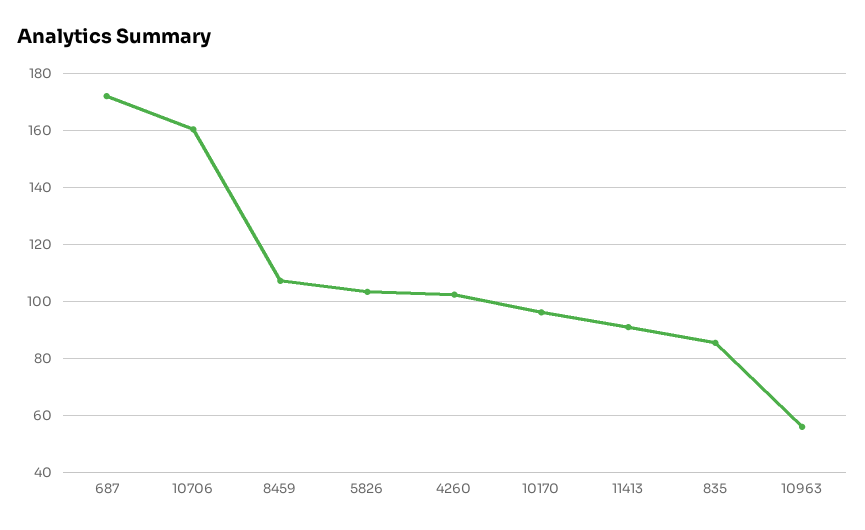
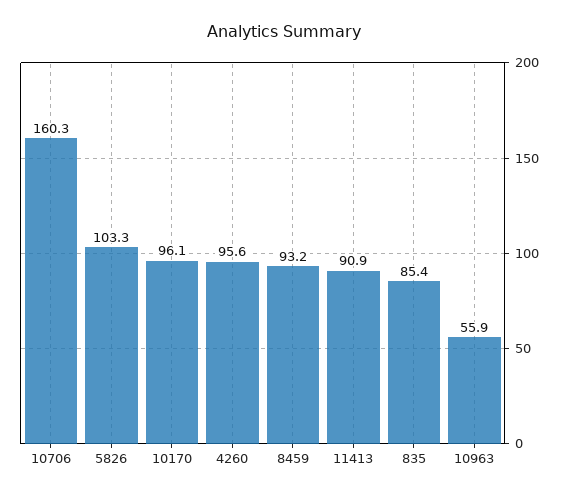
687: 172.5 -> none
8459: 107.5 -> 93.2
4260: 102.5 -> 95.6

